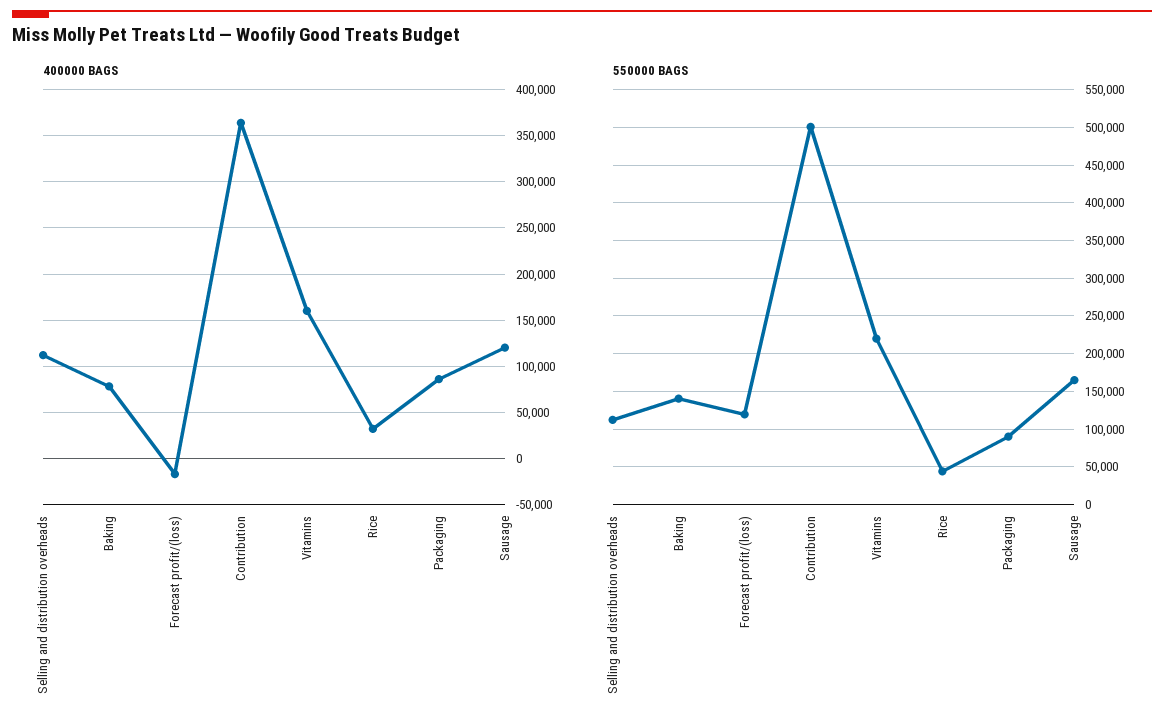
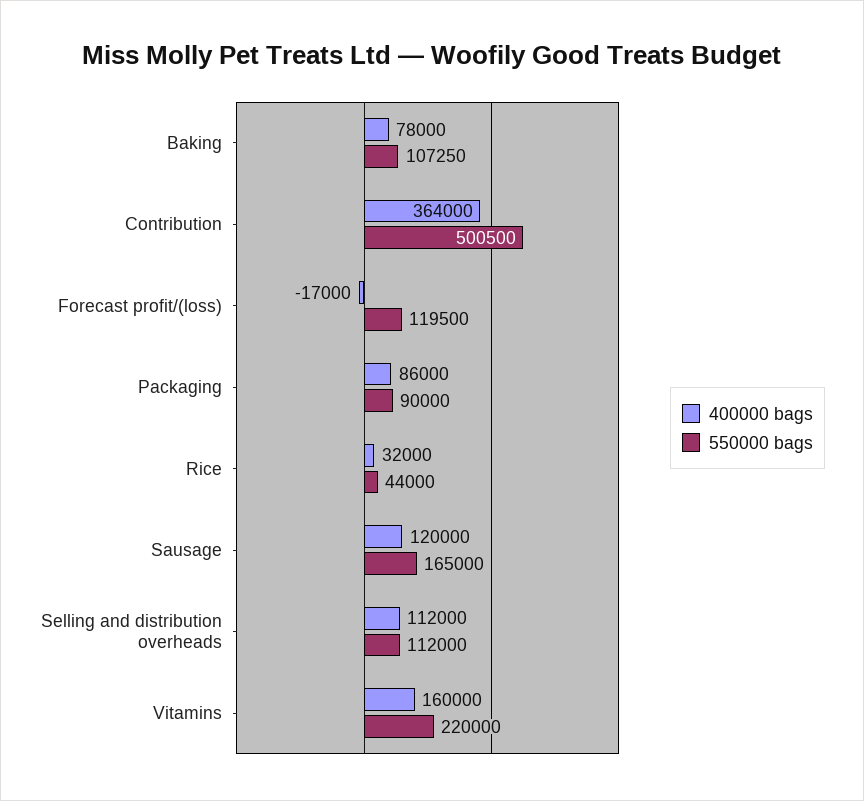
550000 BAGS, Baking: 140000 -> 107250

